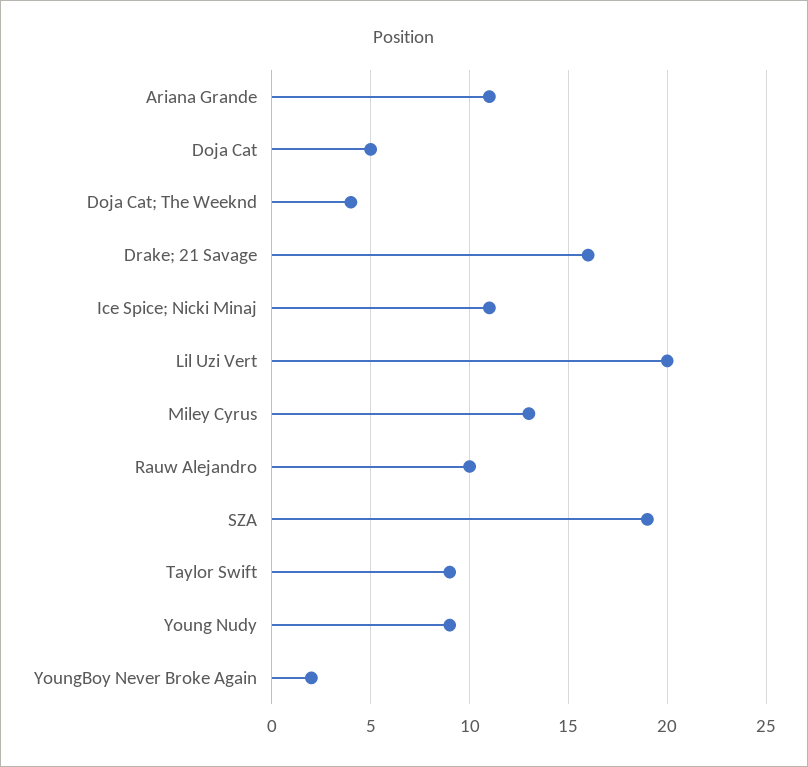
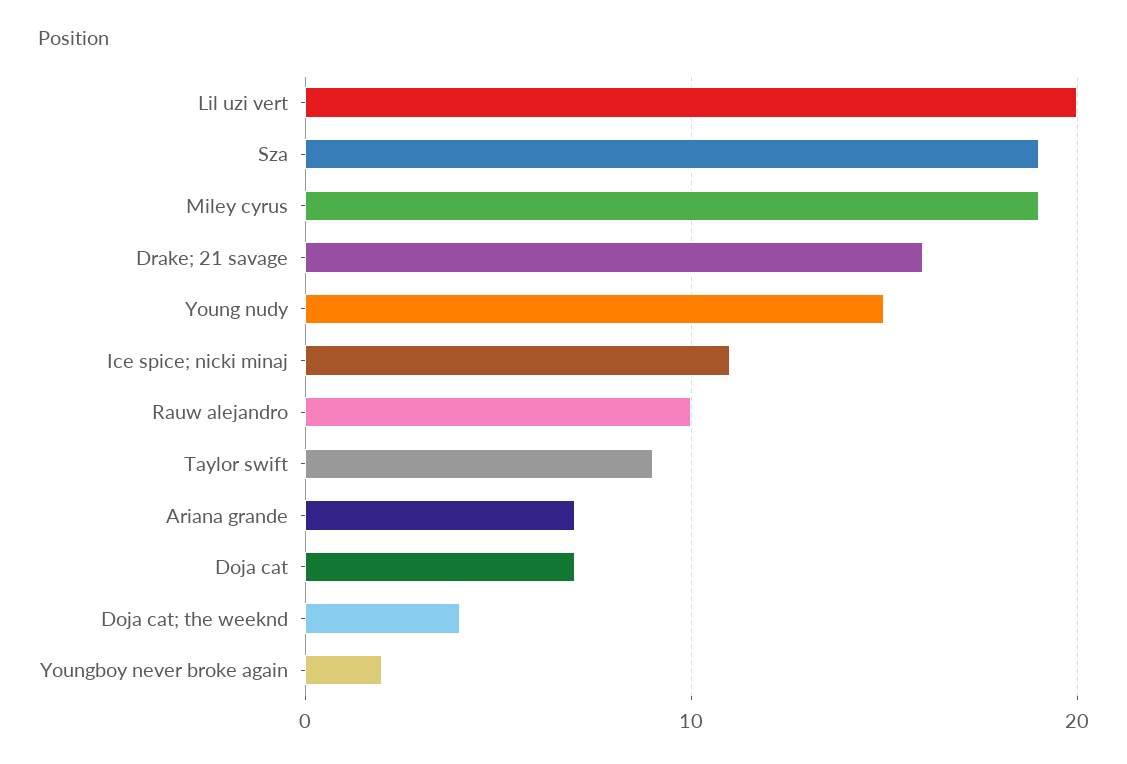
Ariana Grande: 11 -> 7
Doja Cat: 5 -> 7
Miley Cyrus: 13 -> 19
Young Nudy: 9 -> 15

